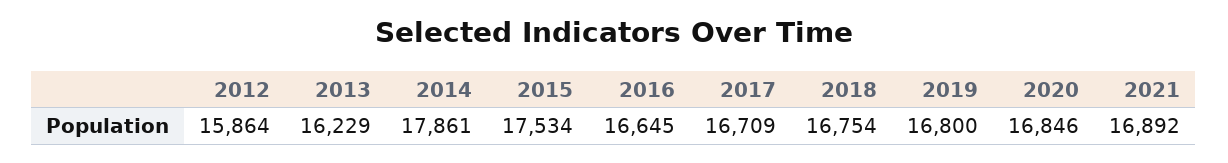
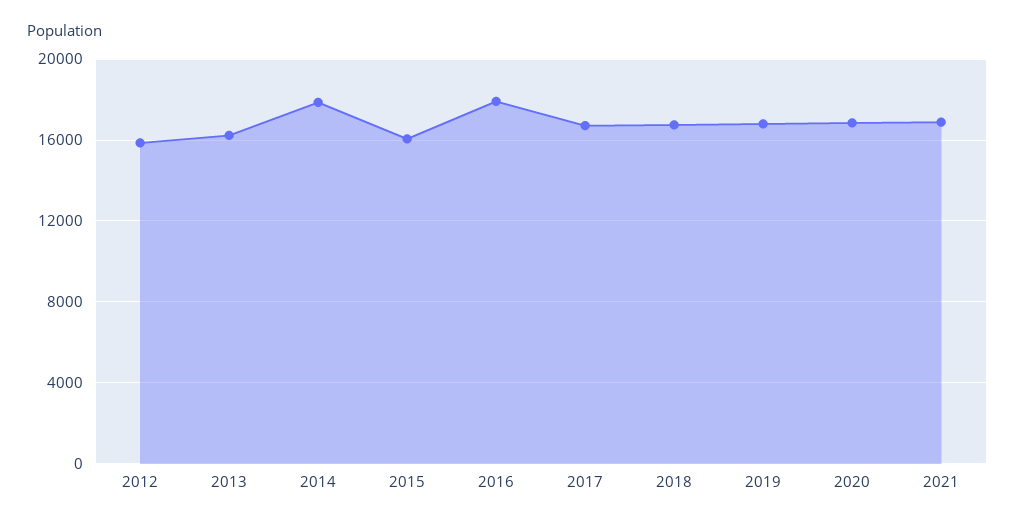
2015: 17534 -> 16000
2016: 16645 -> 18000

